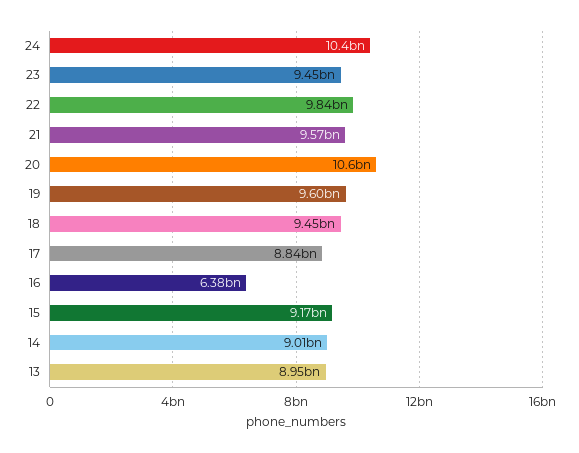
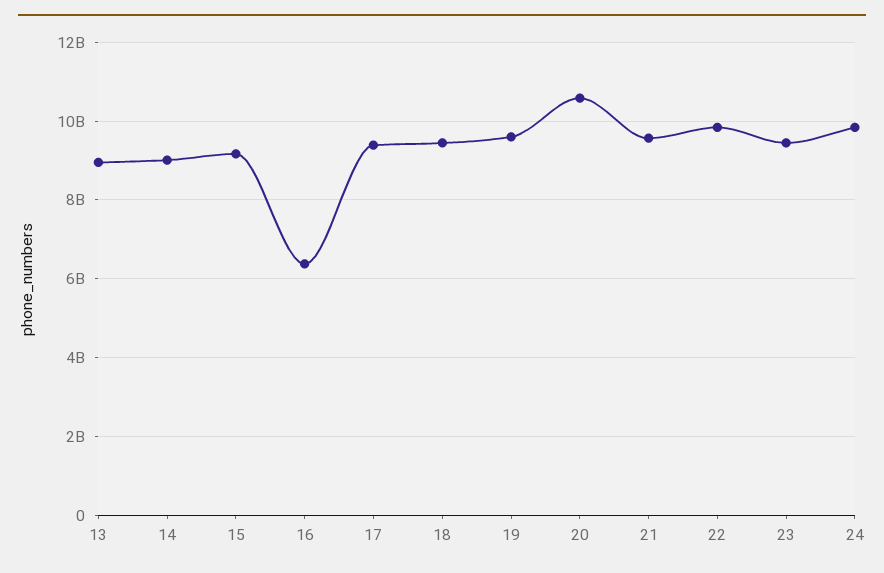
24: 10400000000 -> 9800000000
17: 8840000000 -> 9400000000

